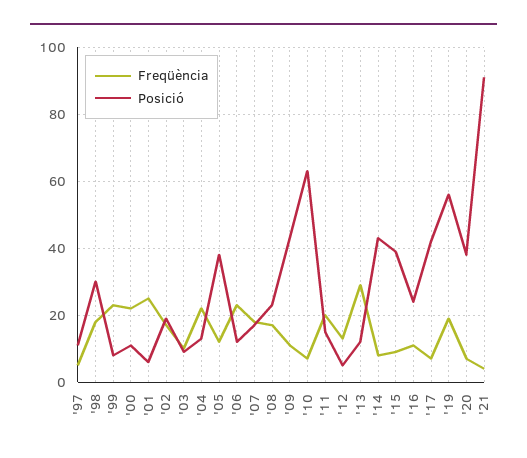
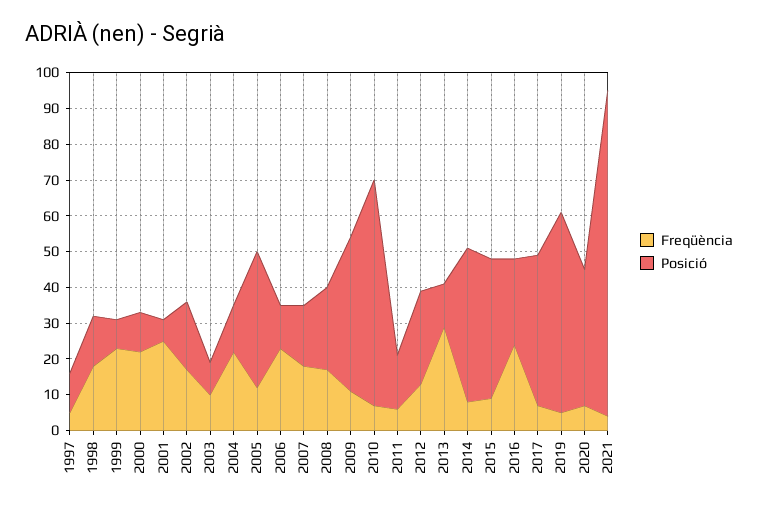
Posició, '98: 30 -> 15
Freqüència, '11: 20 -> 5
Posició, '12: 5 -> 25
Freqüència, '16: 10 -> 25
Freqüència, '19: 20 -> 5

